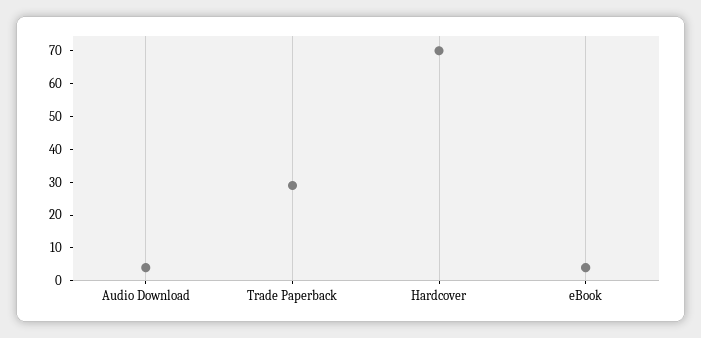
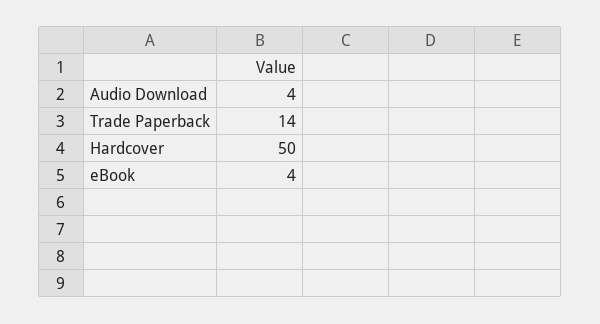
Trade Paperback: 30 -> 14
Hardcover: 70 -> 50

